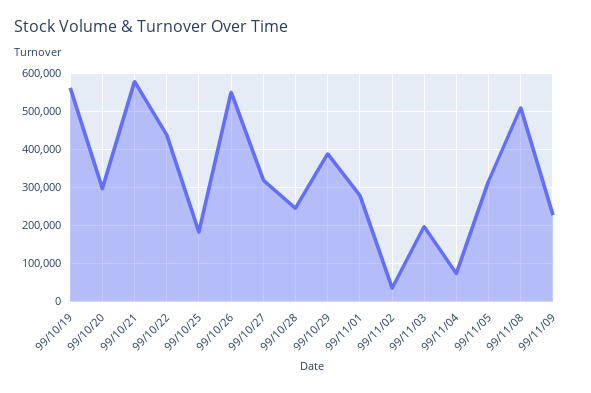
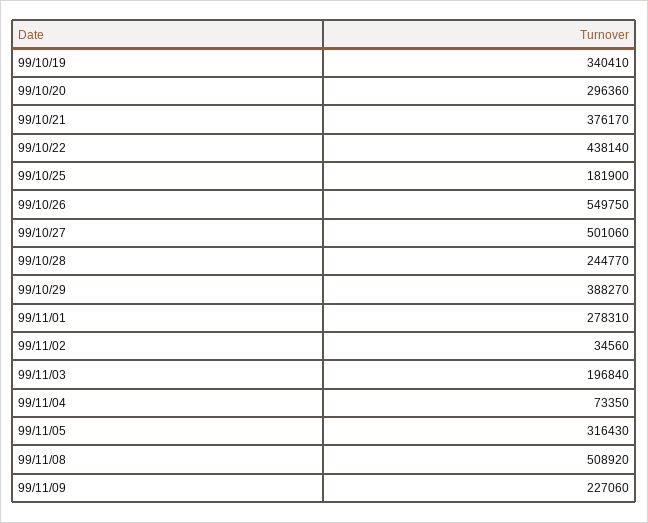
99/10/19: 560000 -> 340410
99/10/21: 580000 -> 376170
99/10/27: 320000 -> 501060

